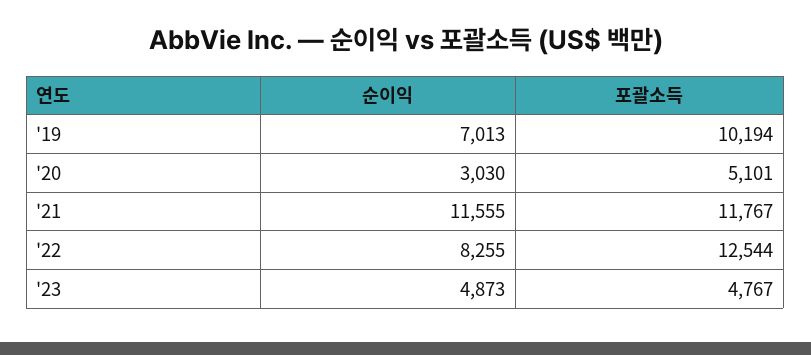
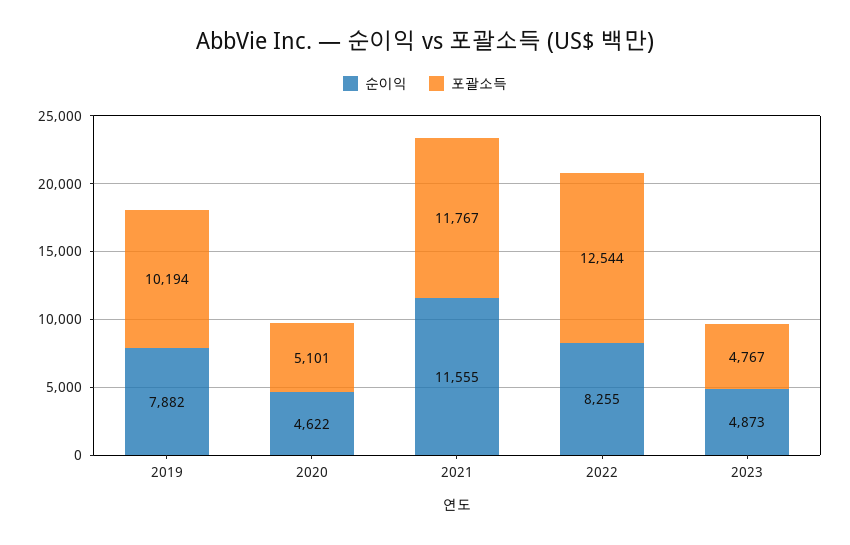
순이익, '19: 7013 -> 7882
순이익, '20: 3030 -> 4622

